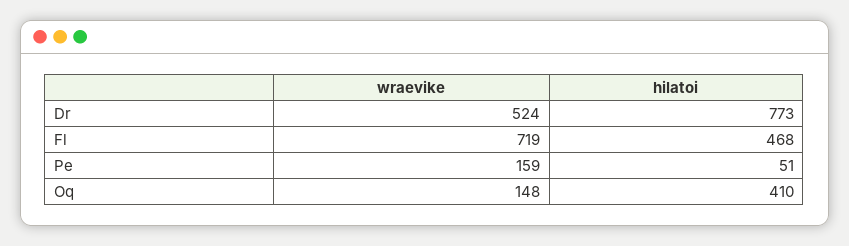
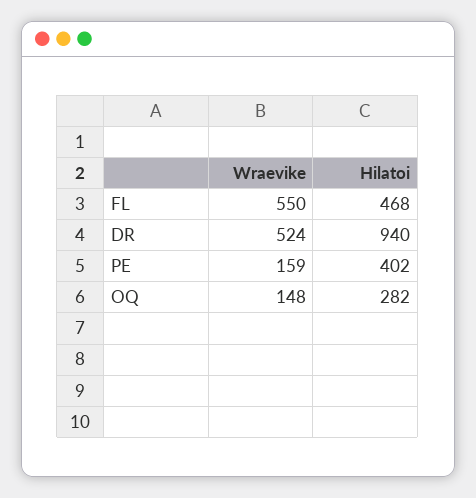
hilatoi, Dr: 773 -> 940
wraevike, Fl: 719 -> 550
hilatoi, Pe: 51 -> 402
hilatoi, Oq: 410 -> 282

